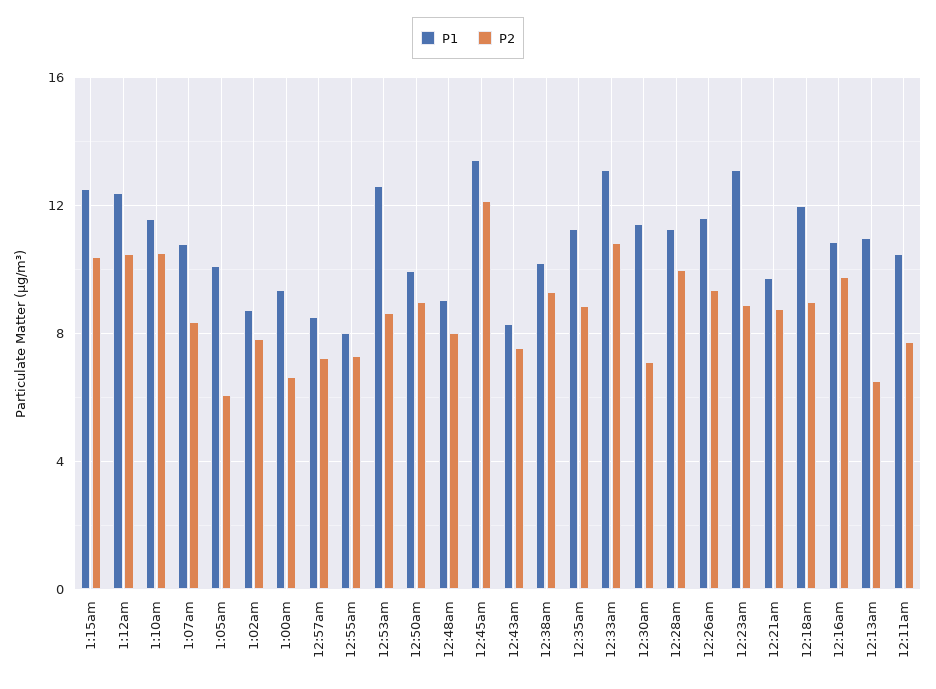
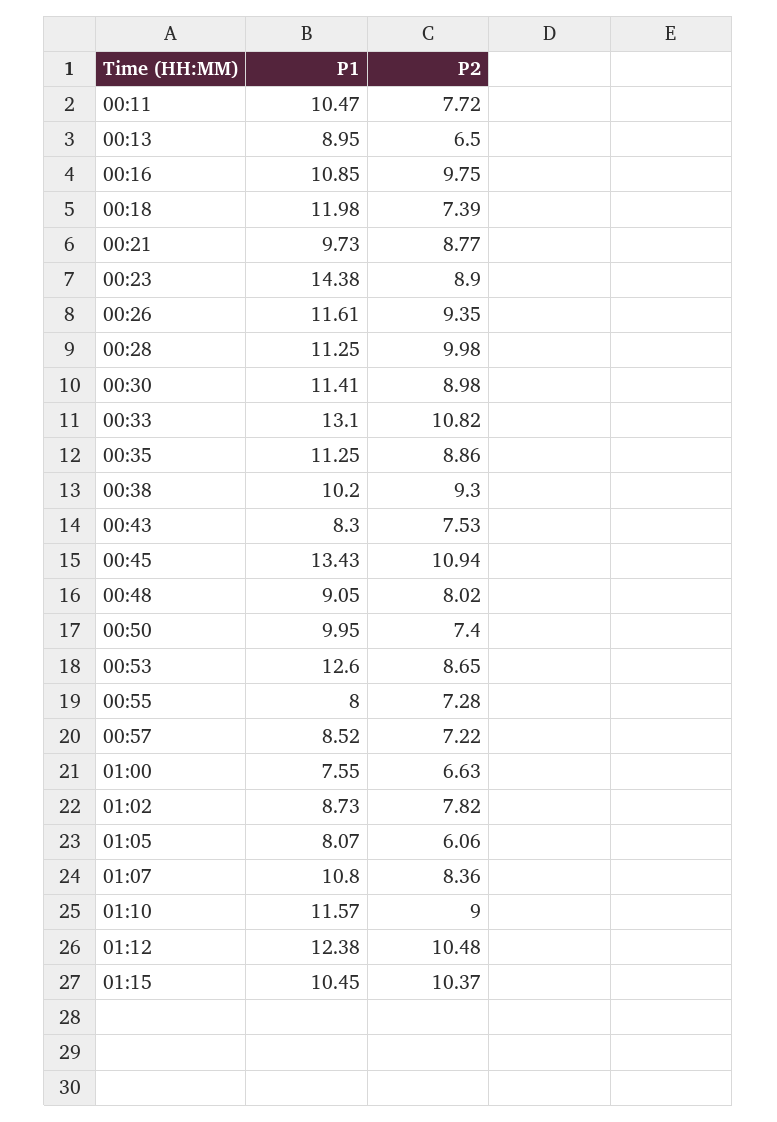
P1, 1:15am: 12.5 -> 10.45
P2, 1:10am: 10.5 -> 9
P1, 1:05am: 10 -> 8.07
P1, 1:00am: 9.5 -> 7.55
P2, 12:50am: 9 -> 7.4
P2, 12:45am: 12 -> 10.94
P2, 12:30am: 7 -> 8.98
P1, 12:23am: 13 -> 14.38
P2, 12:18am: 9 -> 7.39
P1, 12:13am: 11 -> 8.95

